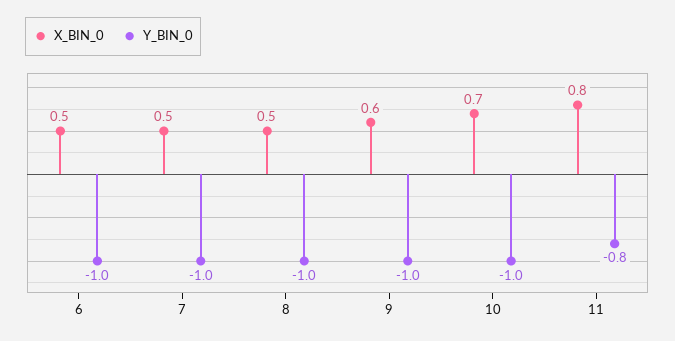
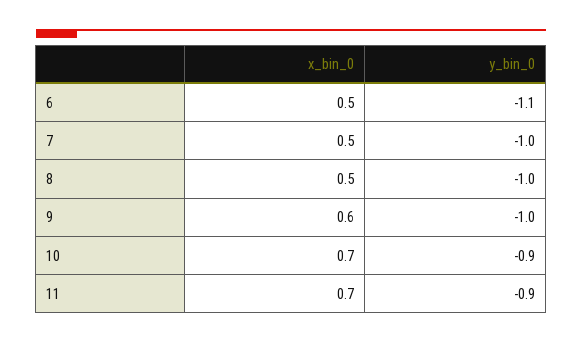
Y_BIN_0, 6: -1 -> -1.1
Y_BIN_0, 10: -1 -> -0.9
X_BIN_0, 11: 0.8 -> 0.7
Y_BIN_0, 11: -0.8 -> -0.9

